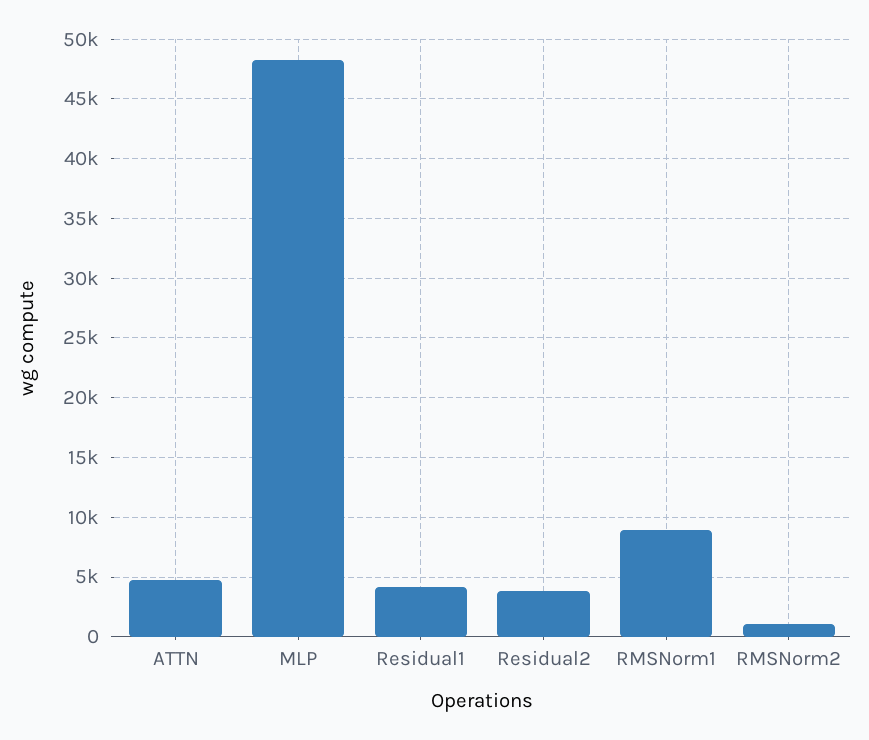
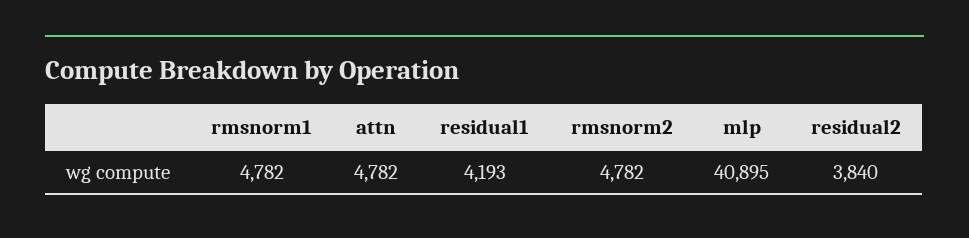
MLP: 48000 -> 40895
RMSNorm1: 9000 -> 4782
RMSNorm2: 1000 -> 4782

